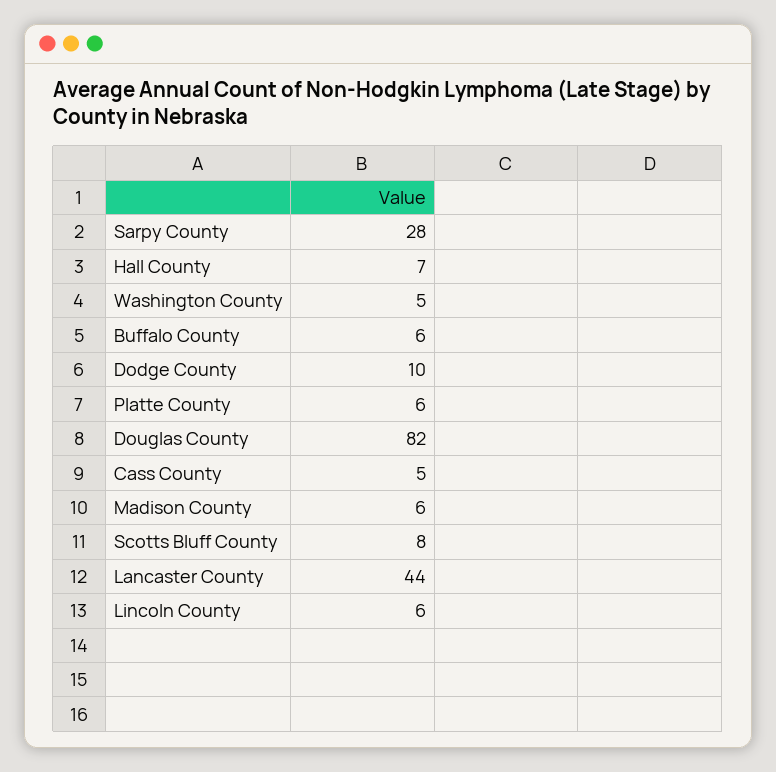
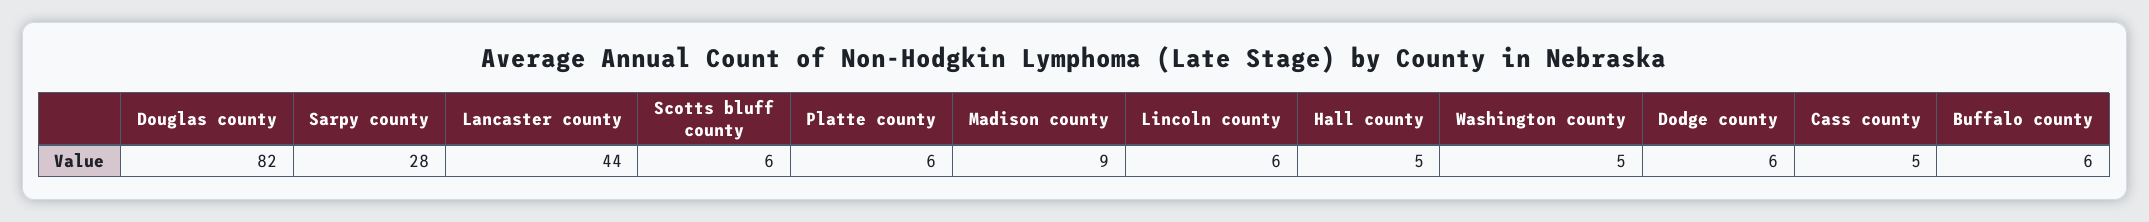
Hall County: 7 -> 5
Dodge County: 10 -> 6
Madison County: 6 -> 9
Scotts Bluff County: 8 -> 6

